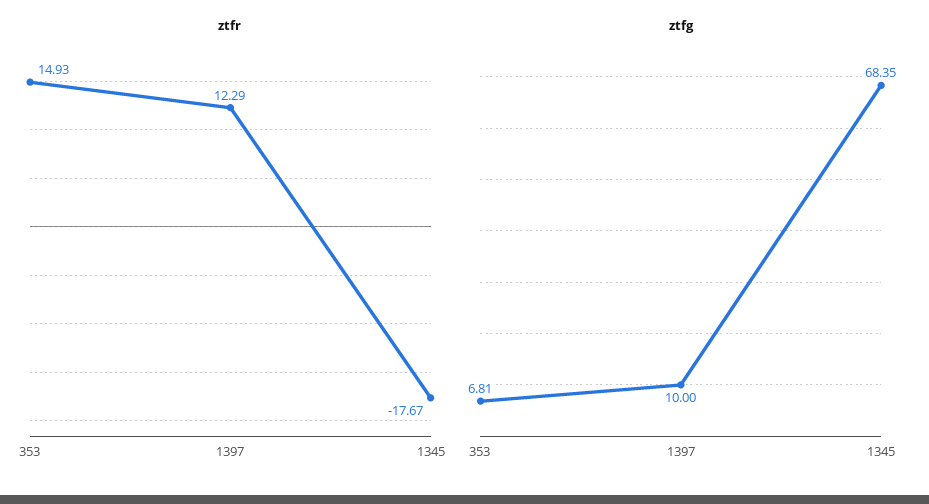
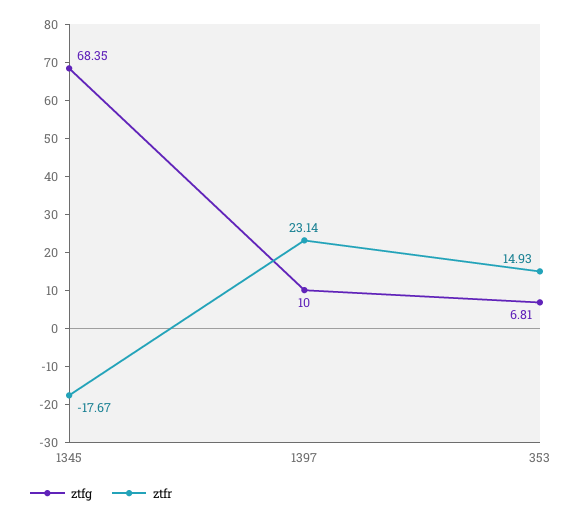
ztfr, 1397: 12.29 -> 23.14

